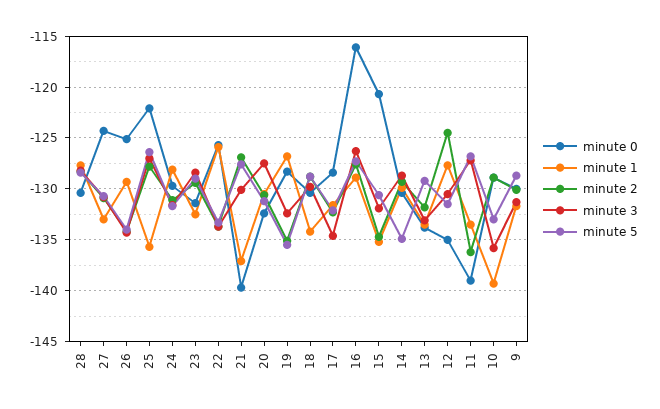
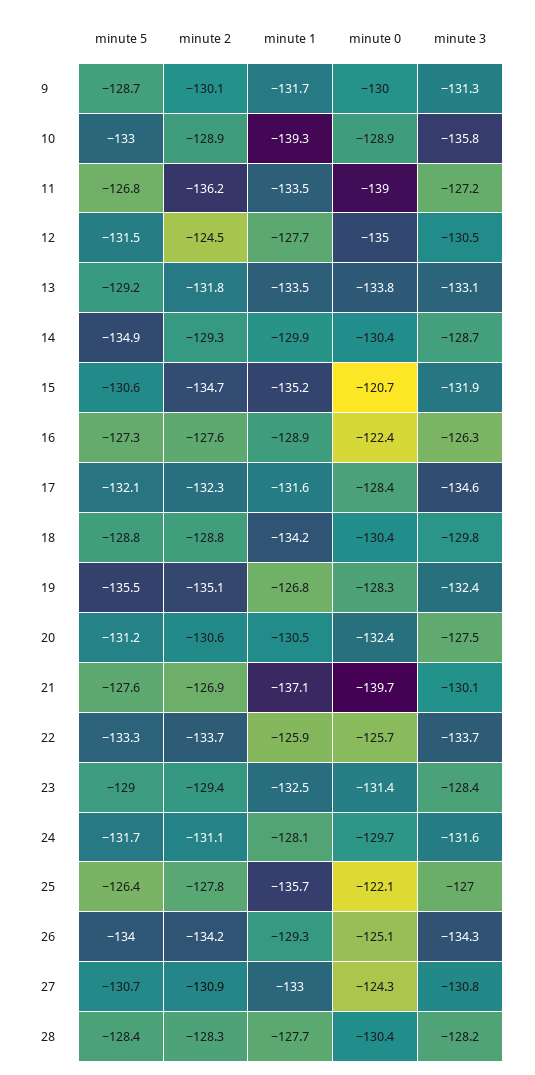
minute 0, 16: -116 -> -122.4

